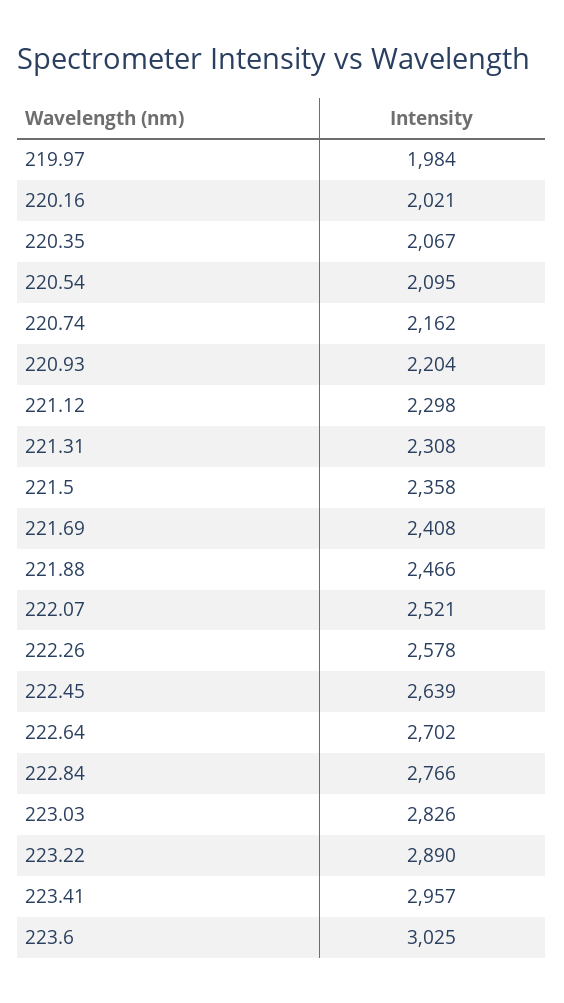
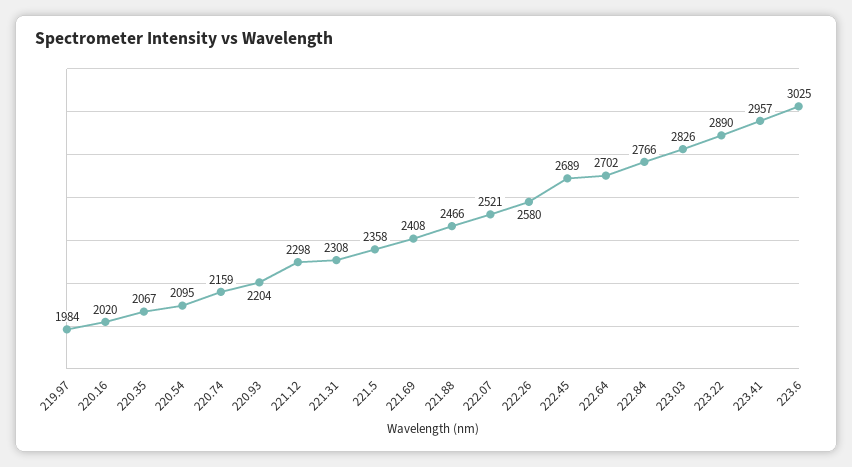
220.16: 2021 -> 2020
220.74: 2162 -> 2159
222.26: 2578 -> 2580
222.45: 2639 -> 2689

